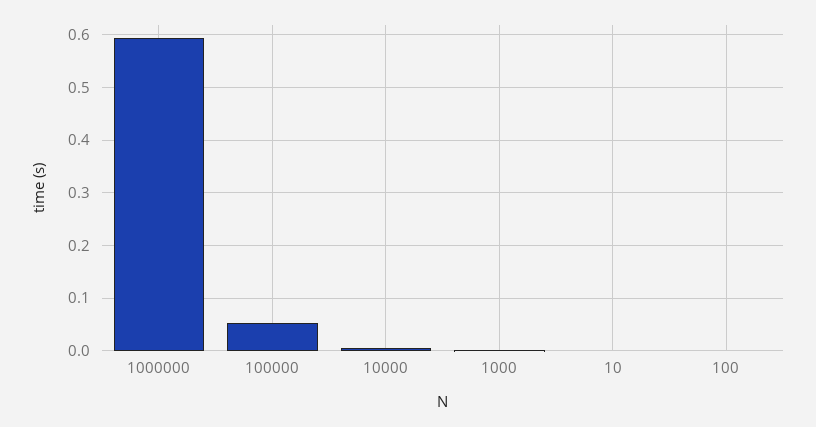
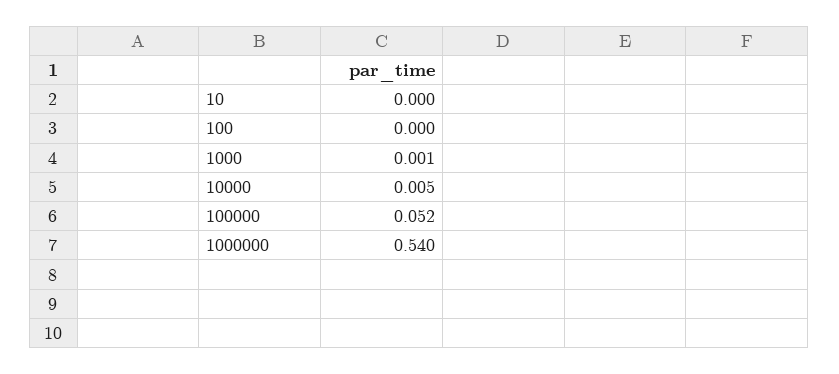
1000000: 0.6 -> 0.54

